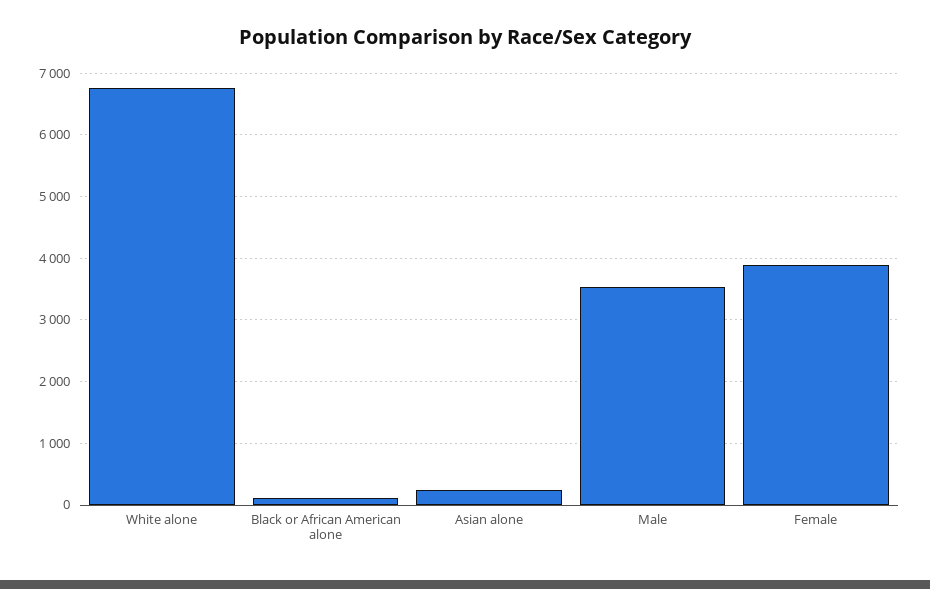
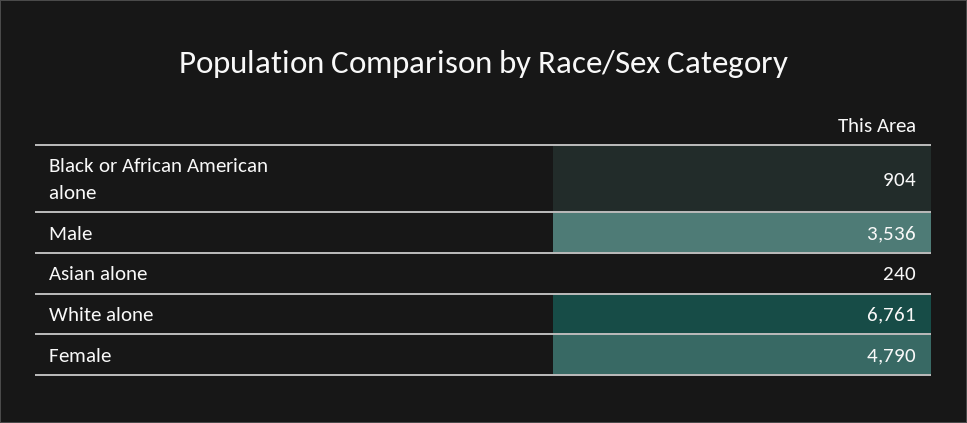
Black or African American alone: 100 -> 904
Female: 3900 -> 4790

